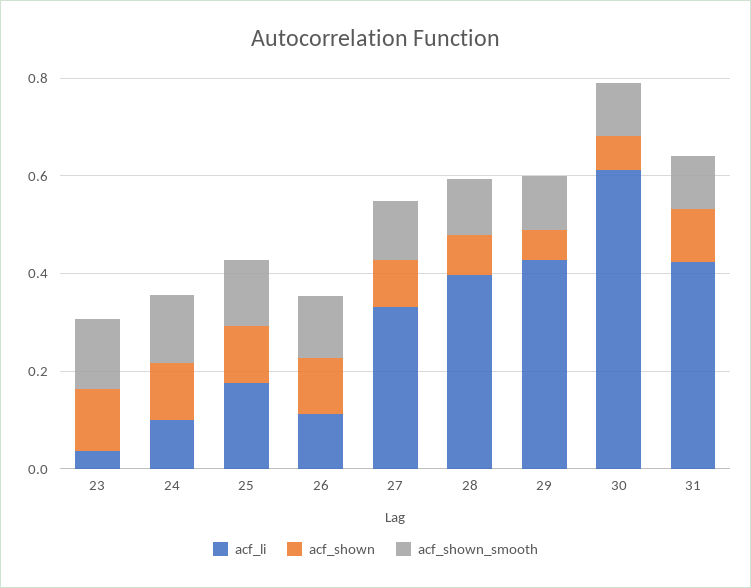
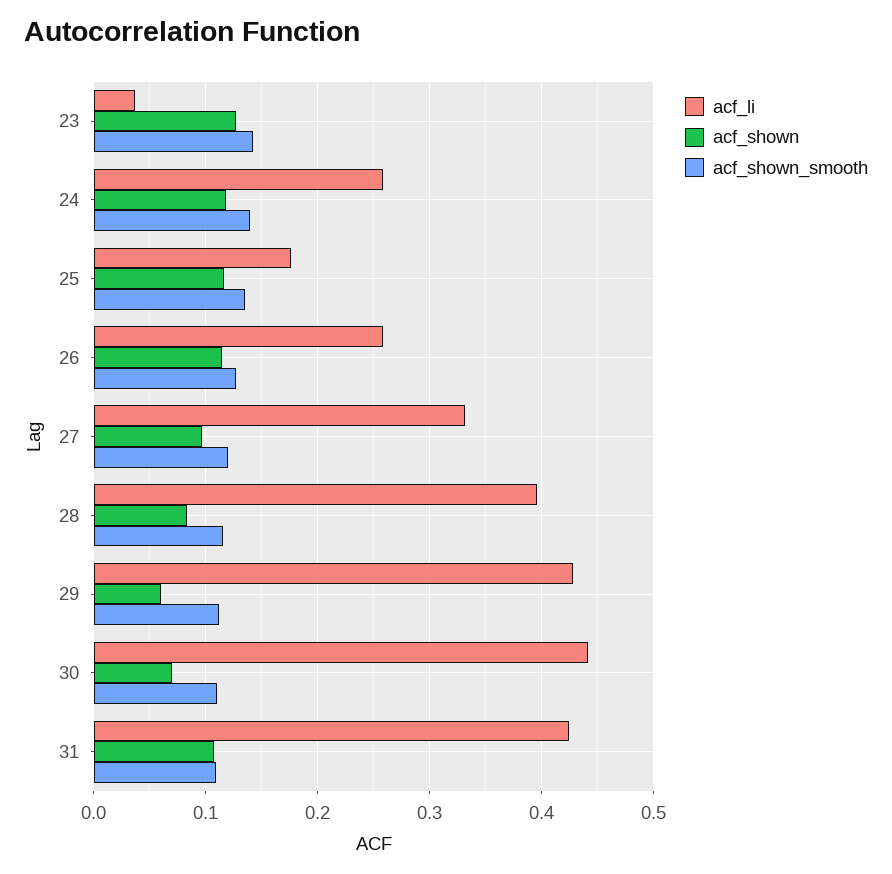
acf_li, 24: 0.1 -> 0.26
acf_li, 26: 0.1 -> 0.26
acf_li, 30: 0.6 -> 0.44

